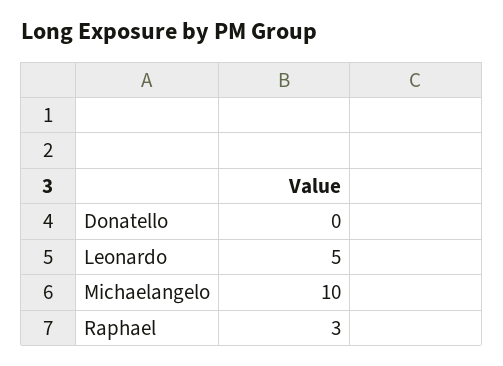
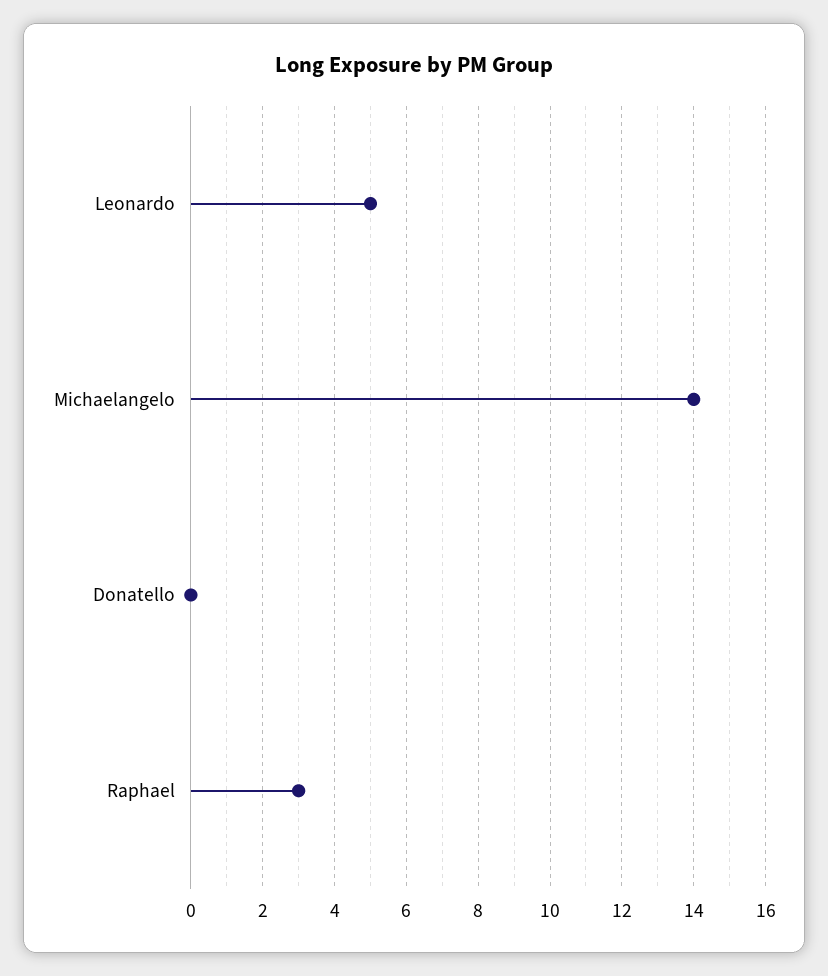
Michaelangelo: 10 -> 14

